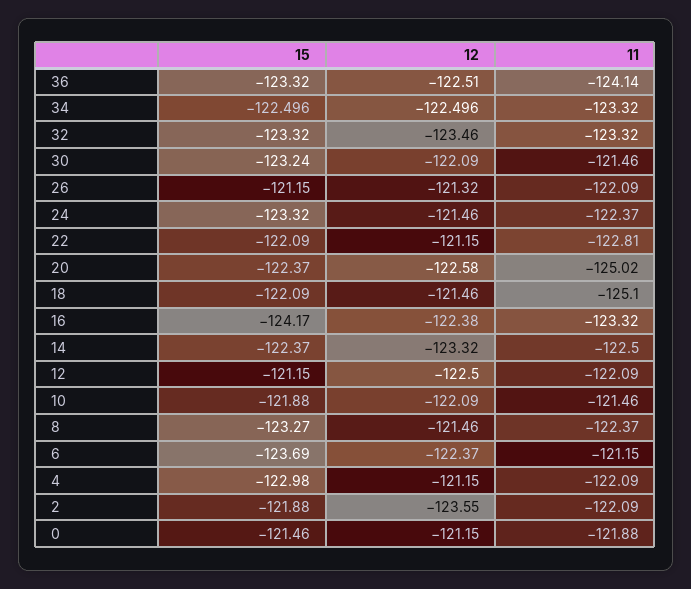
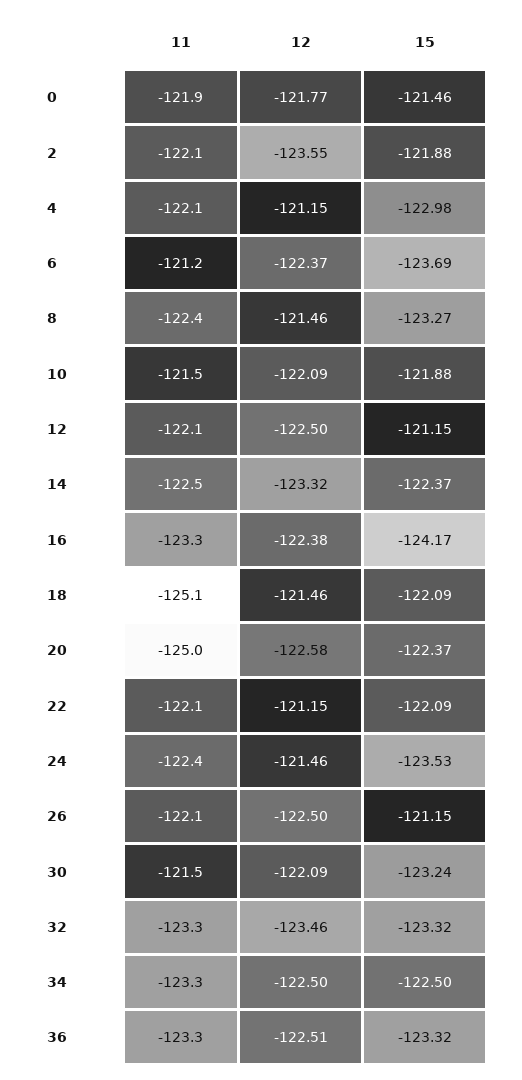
11, 36: -124.14 -> -123.3
12, 26: -121.32 -> -122.5
15, 24: -123.32 -> -123.53
11, 22: -122.81 -> -122.1
12, 0: -121.15 -> -121.77

